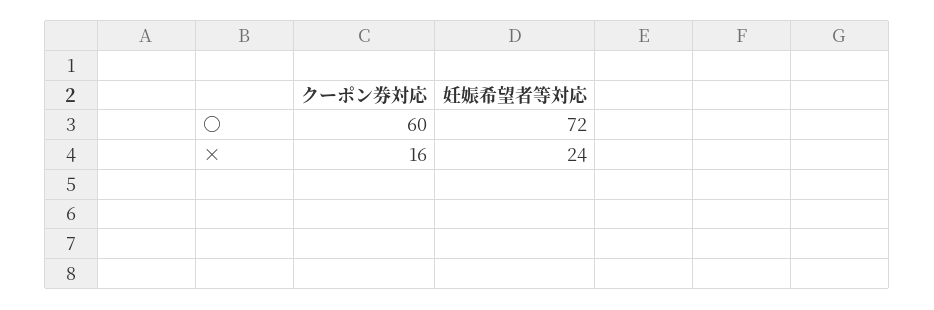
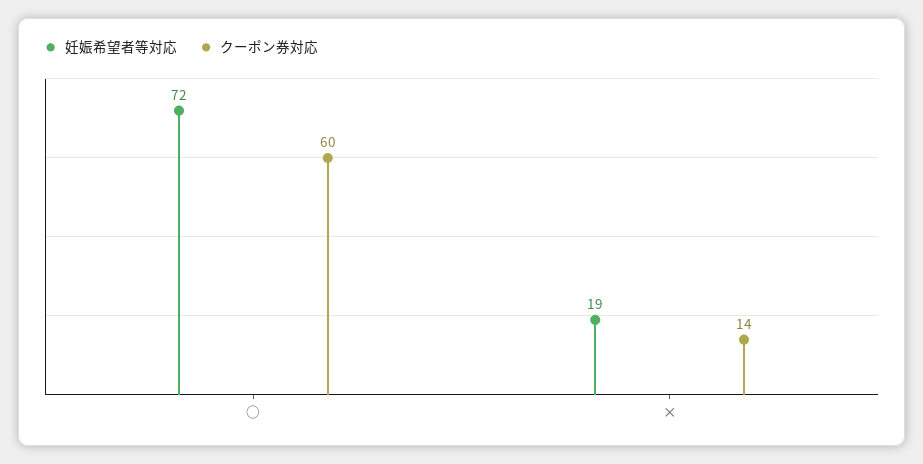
クーポン券対応, ×: 16 -> 14
妊娠希望者等対応, ×: 24 -> 19

